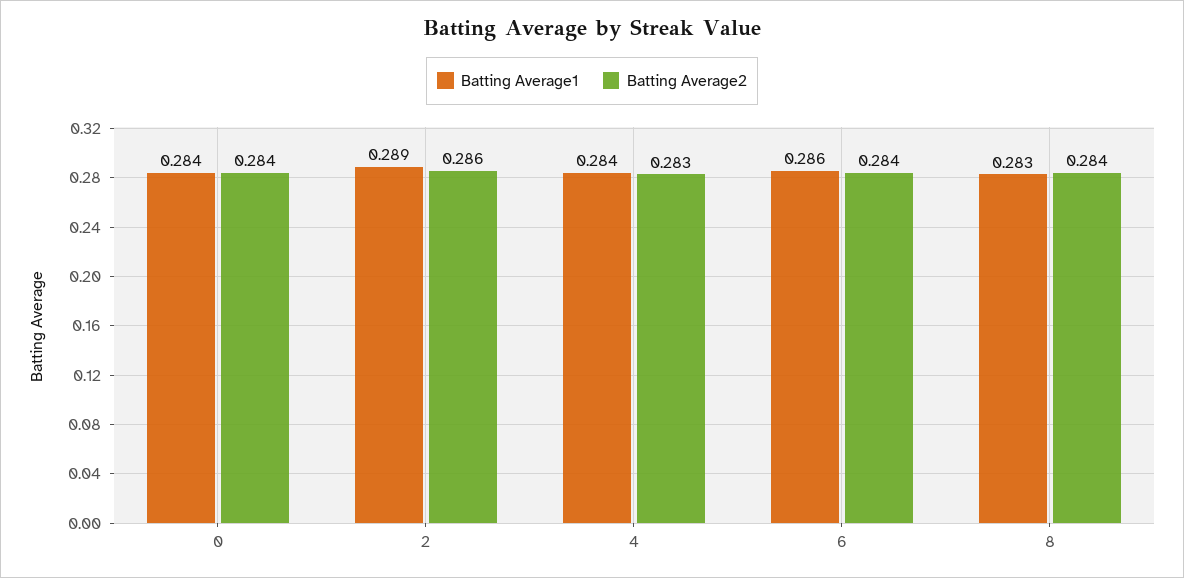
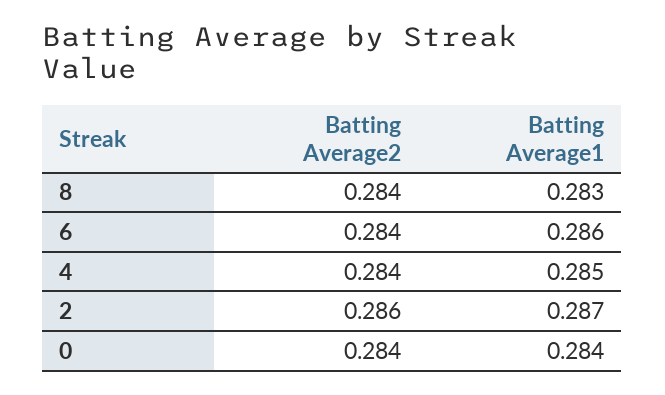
Batting Average1, 2: 0.289 -> 0.287
Batting Average1, 4: 0.284 -> 0.285
Batting Average2, 4: 0.283 -> 0.284

